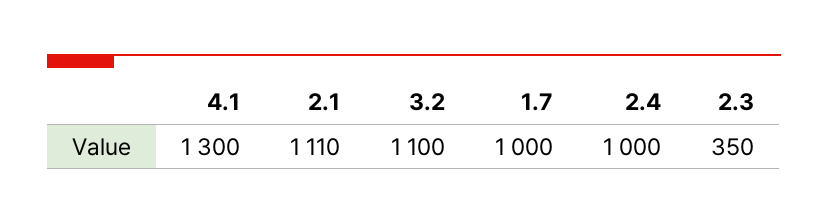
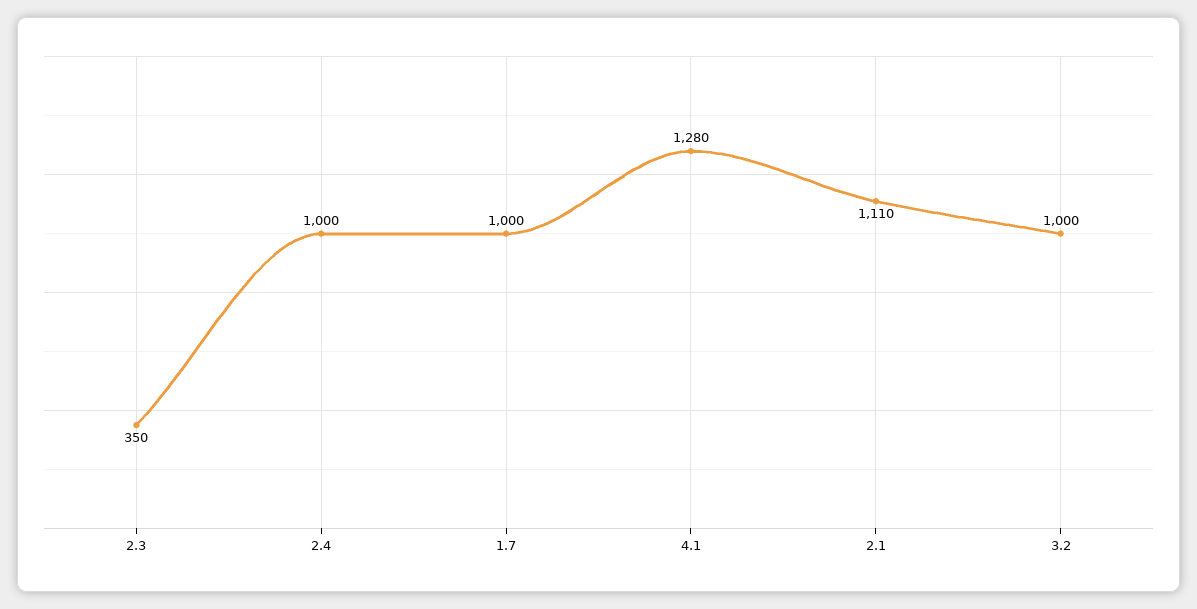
4.1: 1300 -> 1280
3.2: 1100 -> 1000

